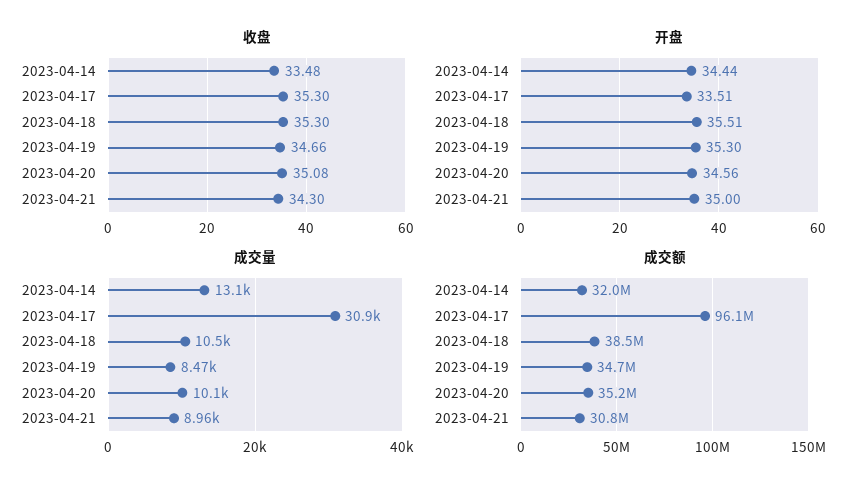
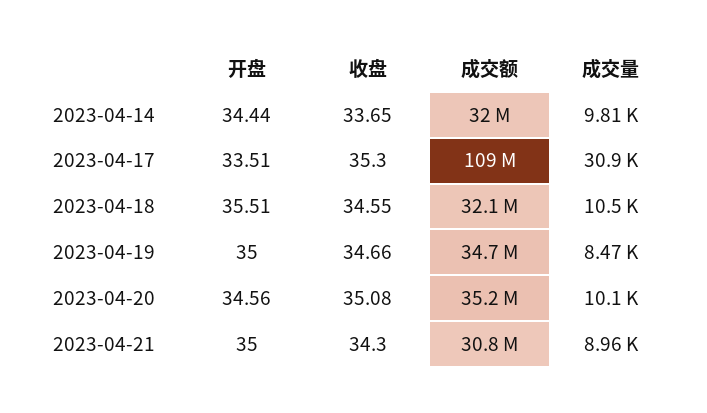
收盘, 2023-04-14: 33.48 -> 33.65
收盘, 2023-04-18: 35.3 -> 34.55
开盘, 2023-04-19: 35.3 -> 35
成交量, 2023-04-14: 13100 -> 9810
成交额, 2023-04-17: 96100000 -> 109000000
成交额, 2023-04-18: 38500000 -> 32100000

